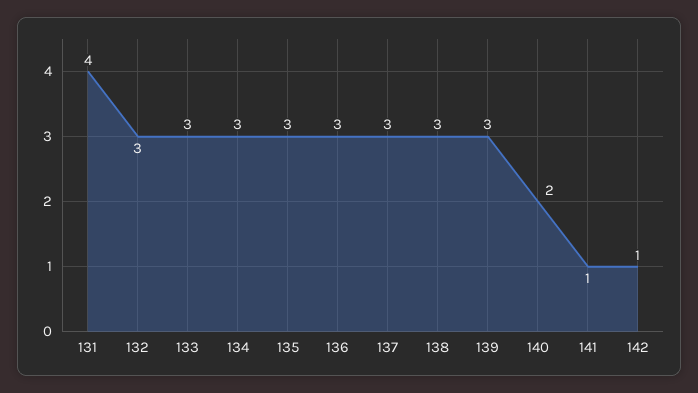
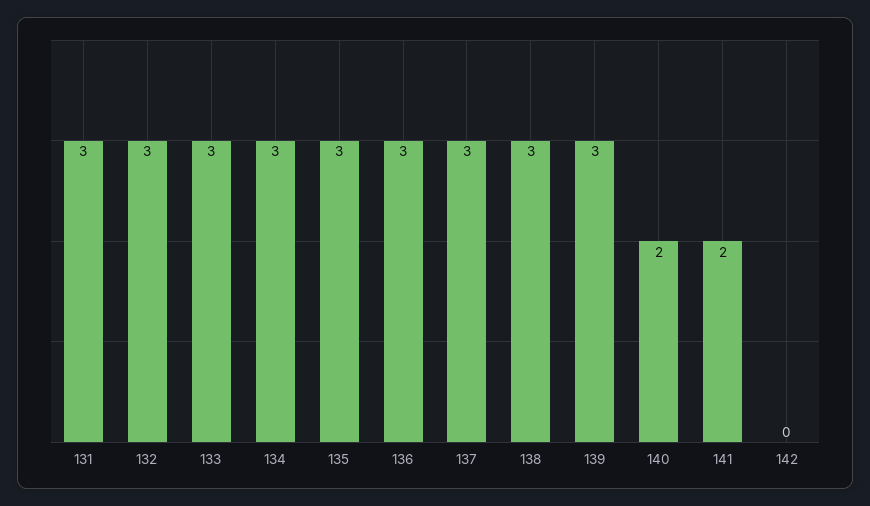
131: 4 -> 3
141: 1 -> 2
142: 1 -> 0

